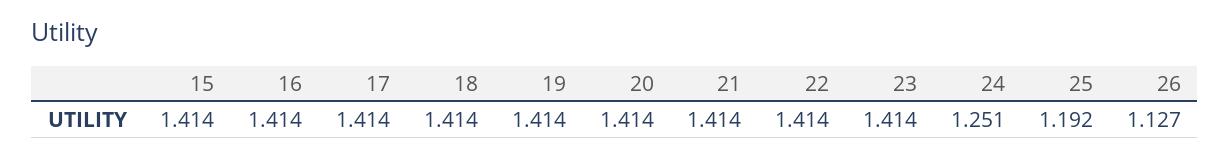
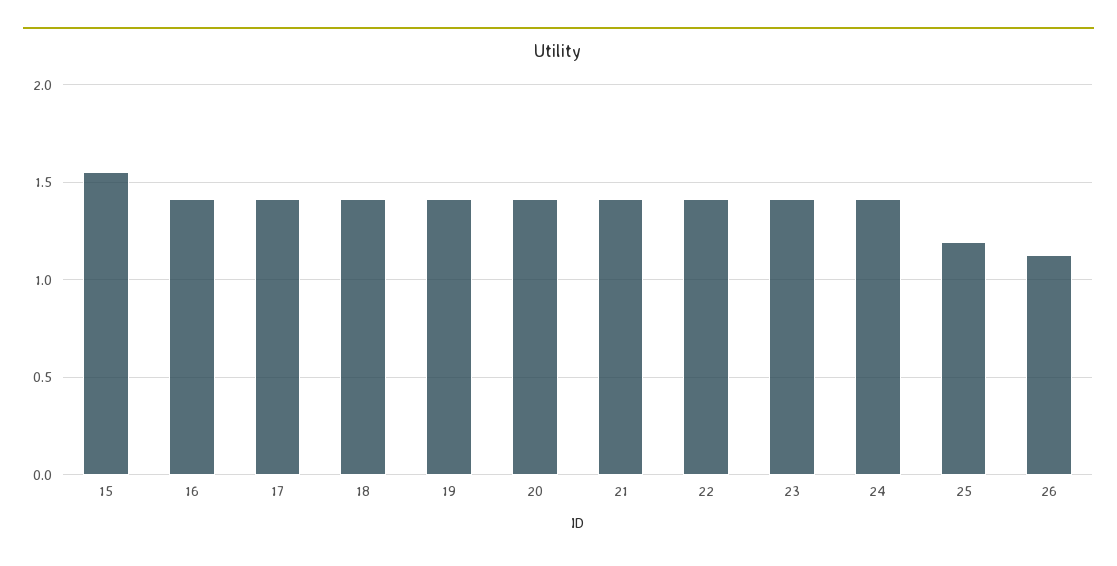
15: 1.414 -> 1.55
24: 1.251 -> 1.4

